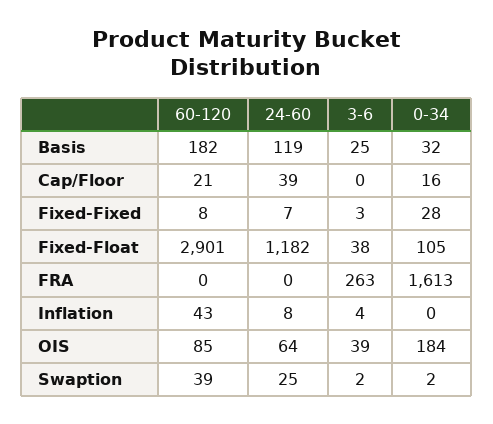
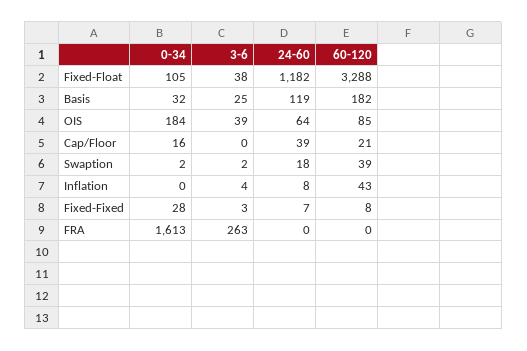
60-120, Fixed-Float: 2901 -> 3288
24-60, Swaption: 25 -> 18

